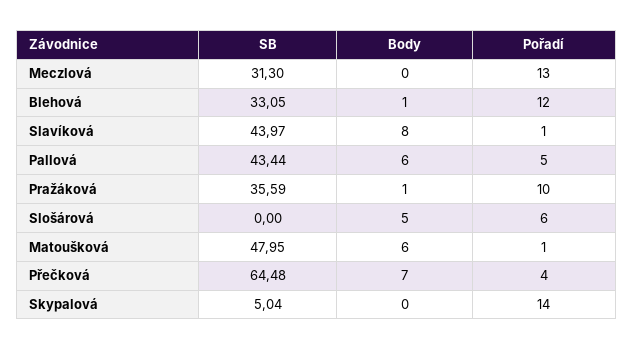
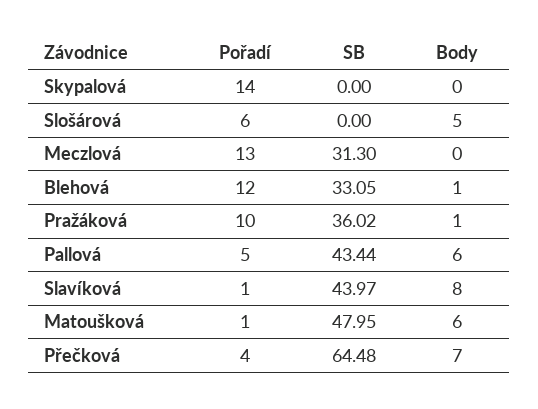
SB, Pražáková: 35.59 -> 36.02
SB, Skypalová: 5.04 -> 0

